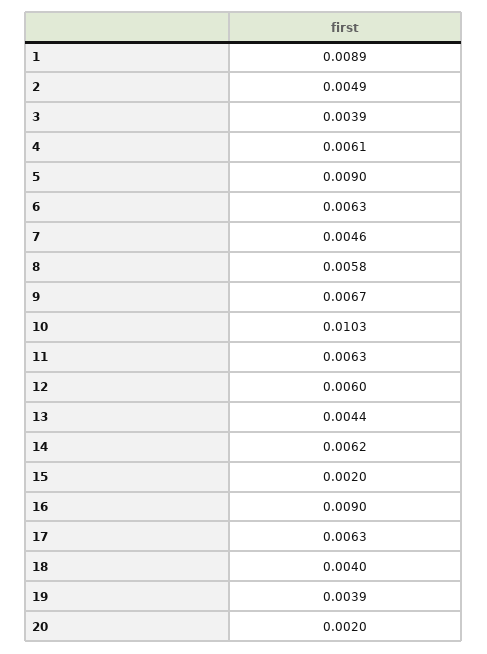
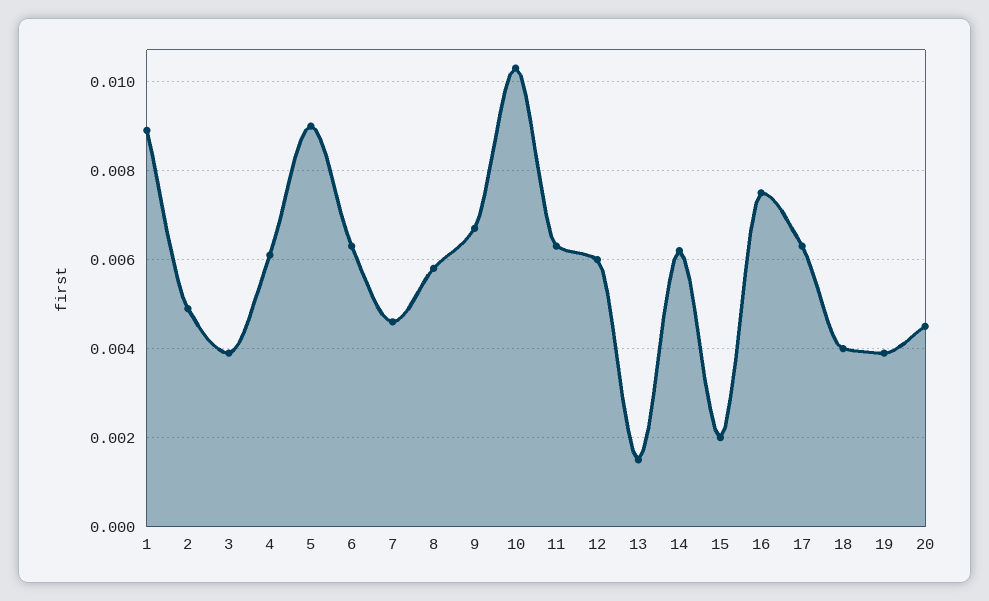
13: 0.0044 -> 0.0015
16: 0.009 -> 0.0075
20: 0.002 -> 0.0045

